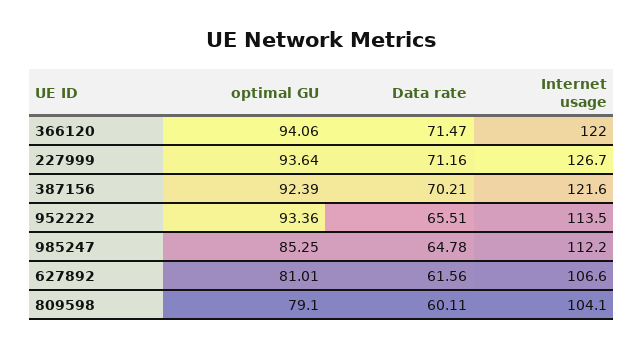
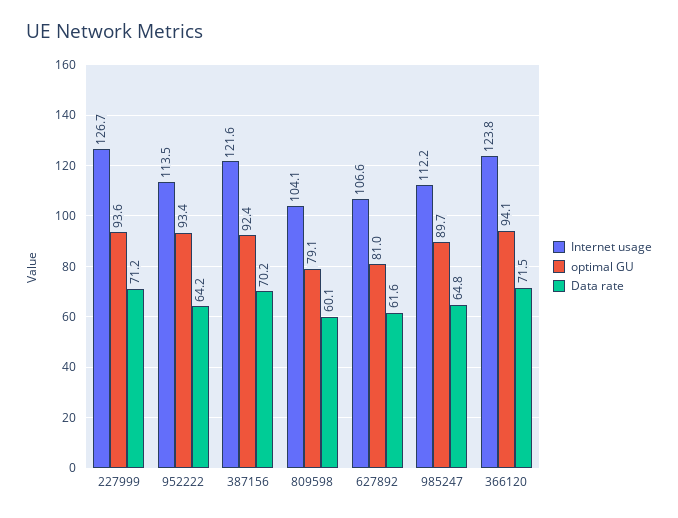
Internet usage, 366120: 122 -> 123.8
Data rate, 952222: 65.51 -> 64.2
optimal GU, 985247: 85.25 -> 89.7

